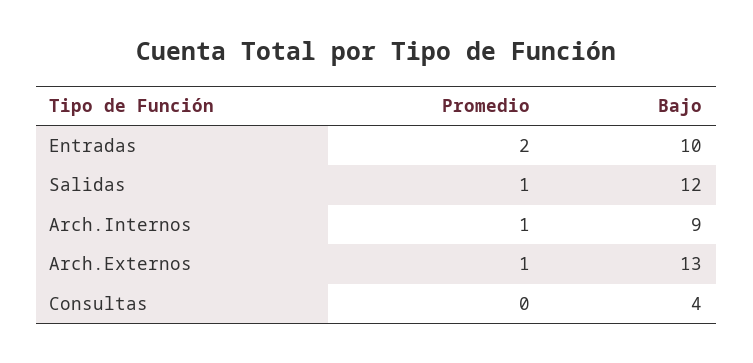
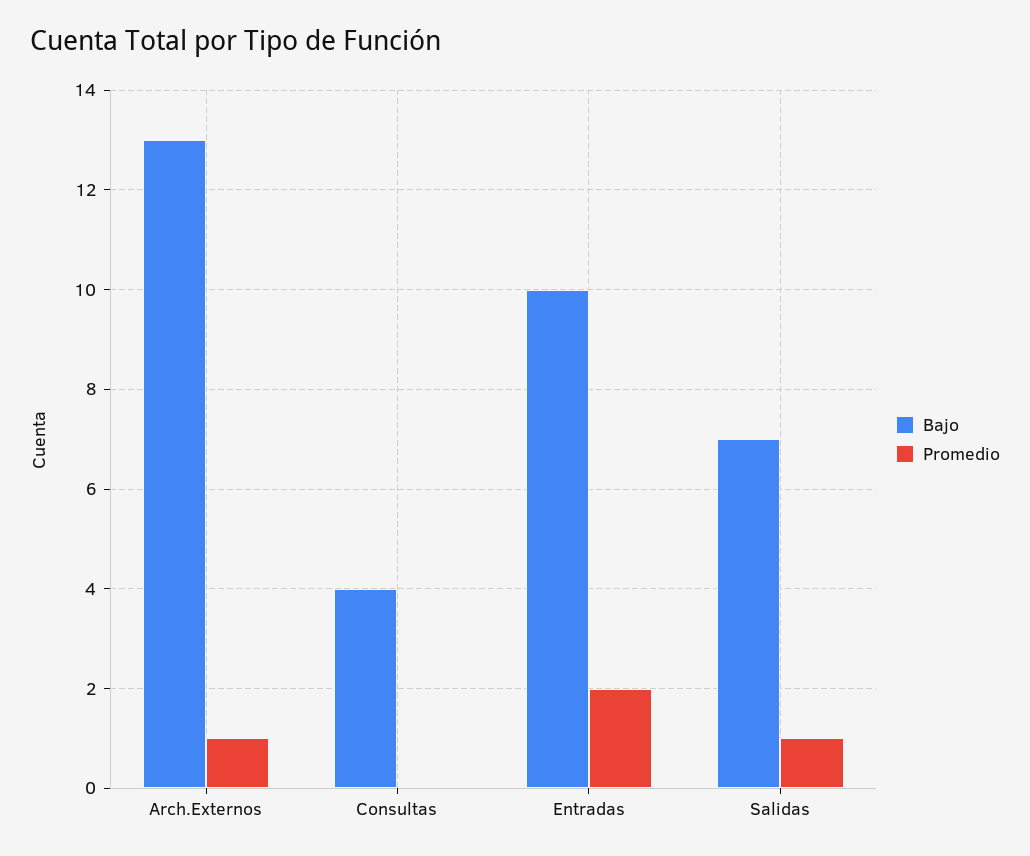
Bajo, Salidas: 12 -> 7
Promedio, Arch.Internos: 1 -> none
Bajo, Arch.Internos: 9 -> none

